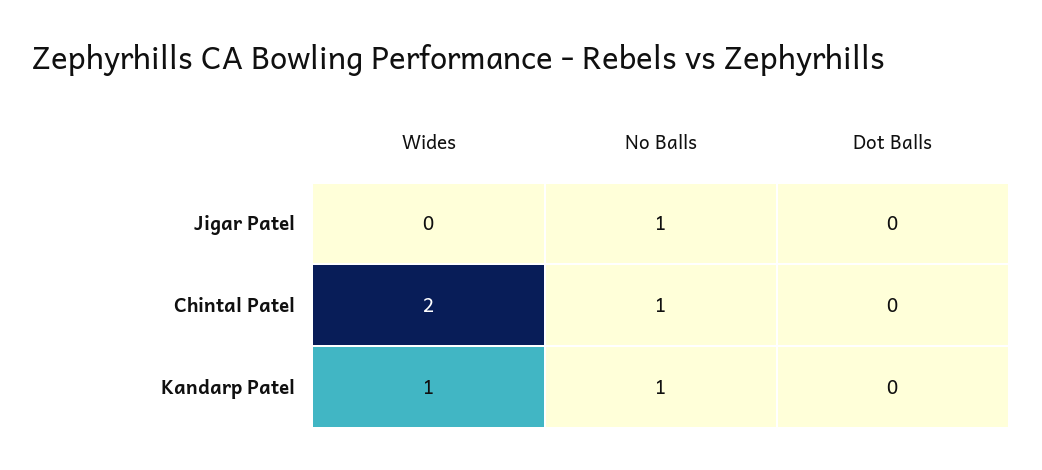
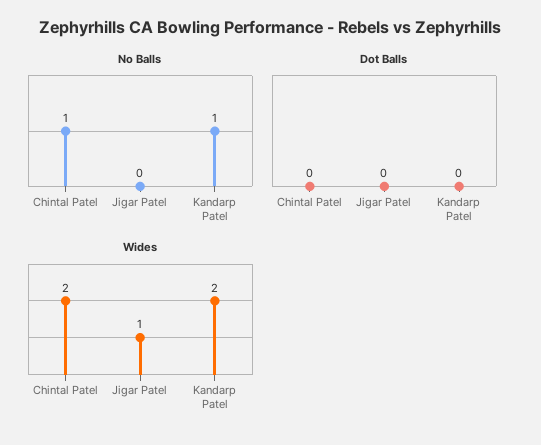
Wides, Jigar Patel: 0 -> 1
No Balls, Jigar Patel: 1 -> 0
Wides, Kandarp Patel: 1 -> 2

